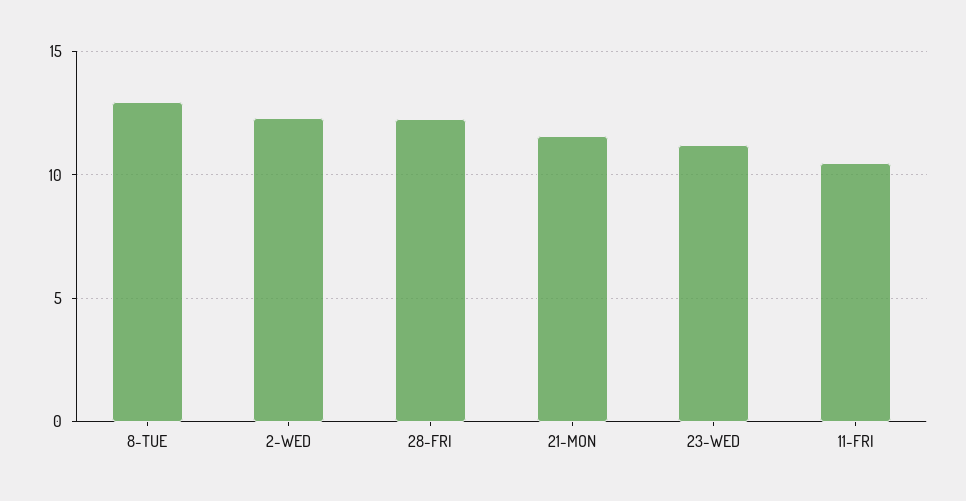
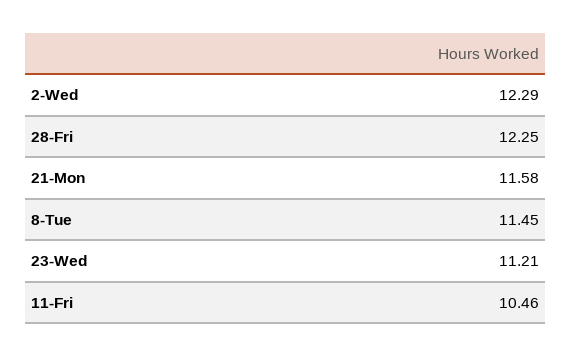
8-TUE: 13 -> 11.45

